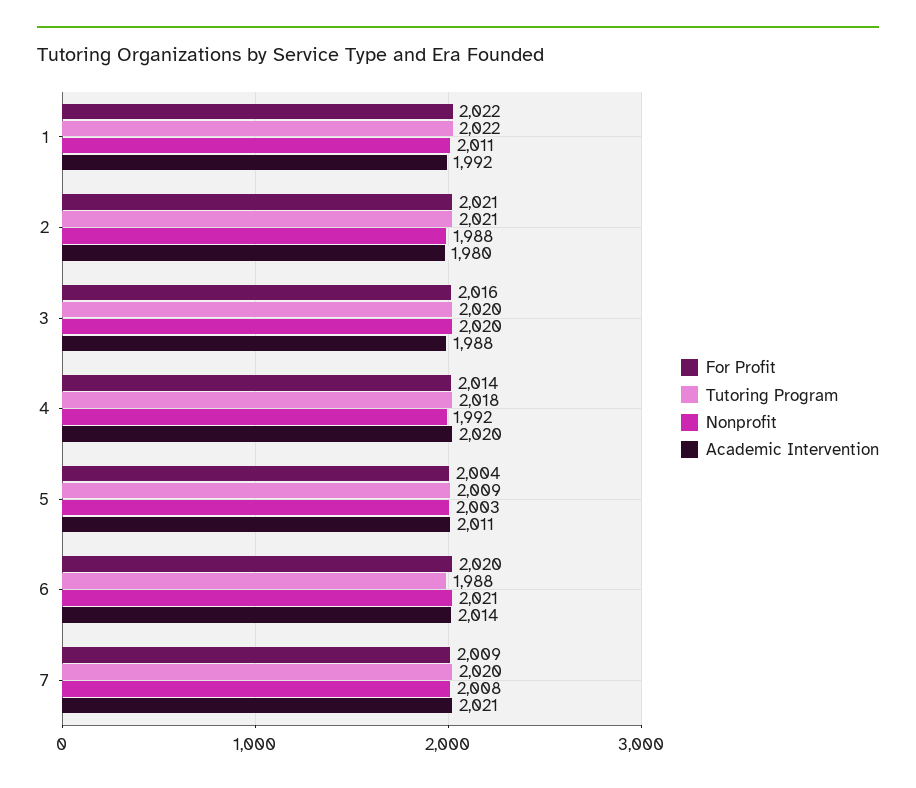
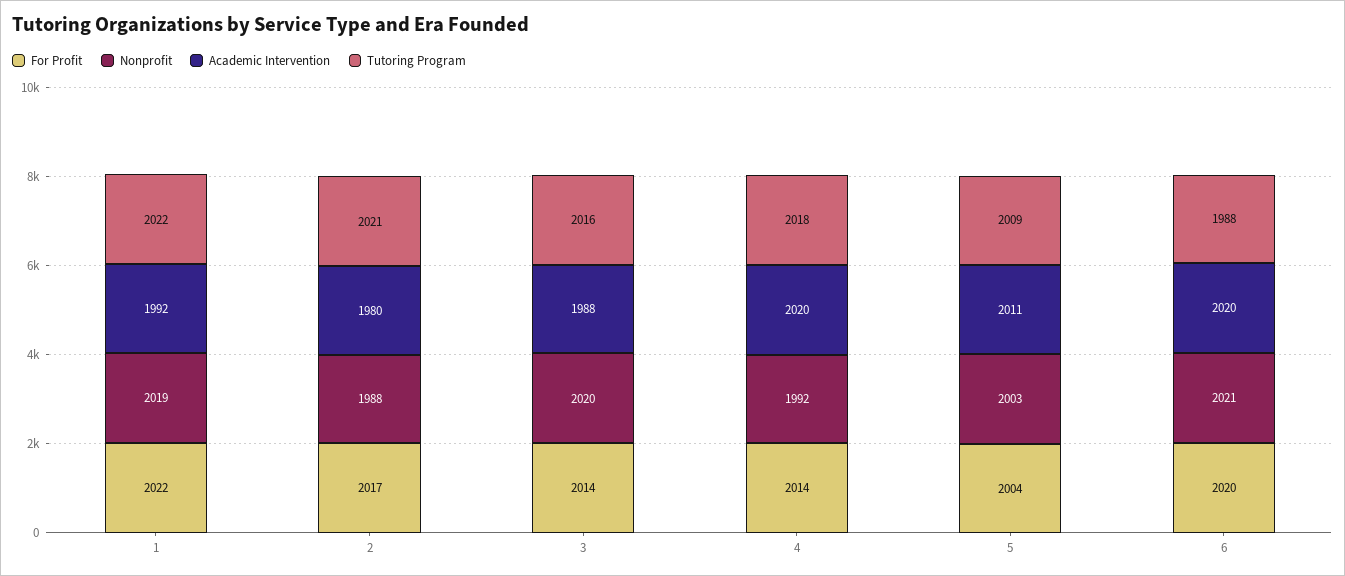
Nonprofit, 1: 2011 -> 2019
For Profit, 2: 2021 -> 2017
For Profit, 3: 2016 -> 2014
Tutoring Program, 3: 2020 -> 2016
Academic Intervention, 6: 2014 -> 2020
For Profit, 7: 2009 -> none
Tutoring Program, 7: 2020 -> none
Nonprofit, 7: 2008 -> none
Academic Intervention, 7: 2021 -> none

